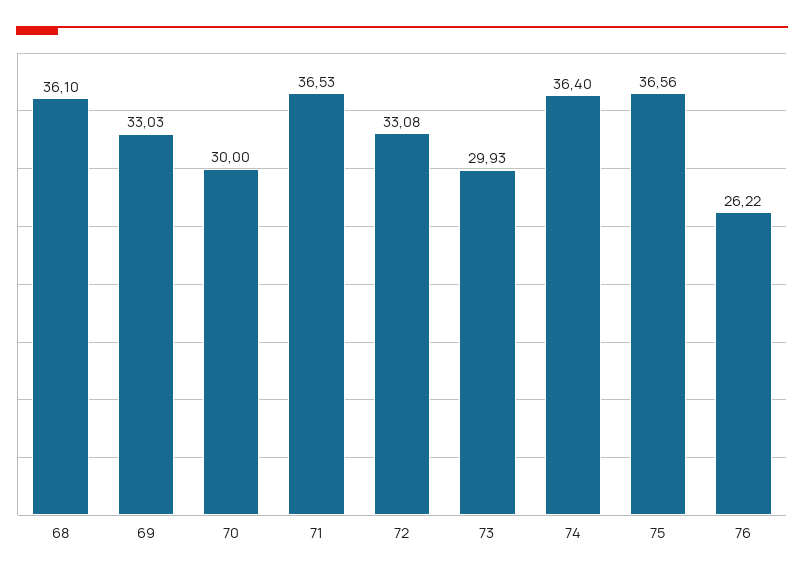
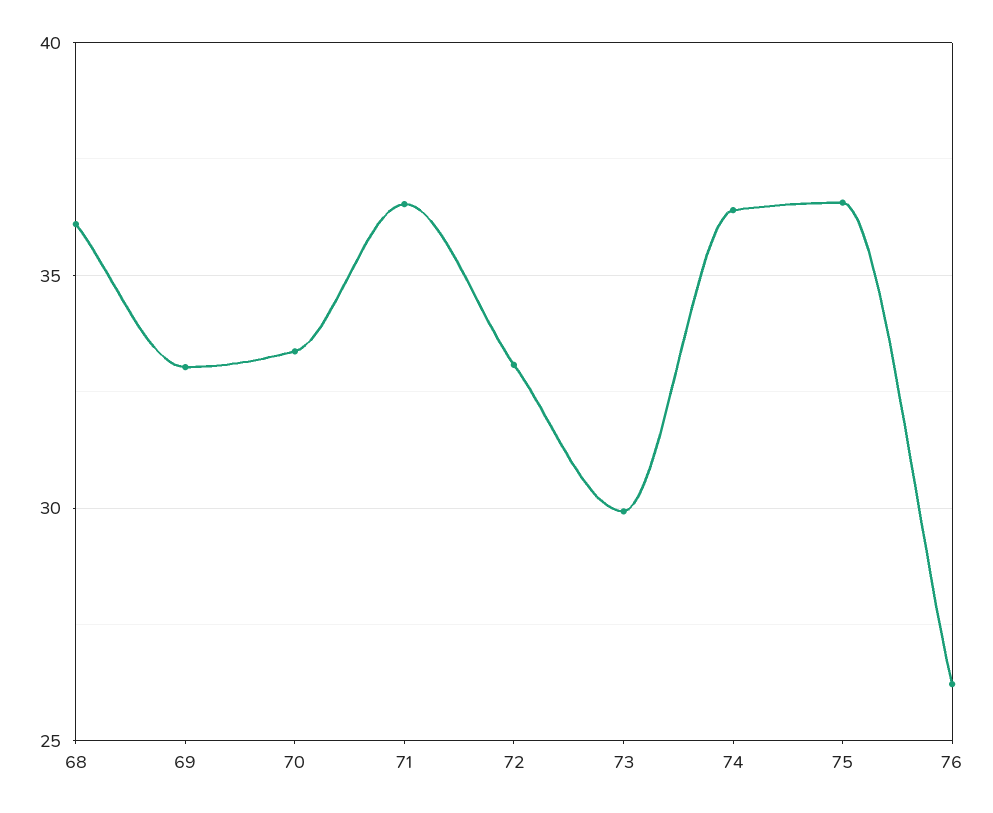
70: 30 -> 33.5

